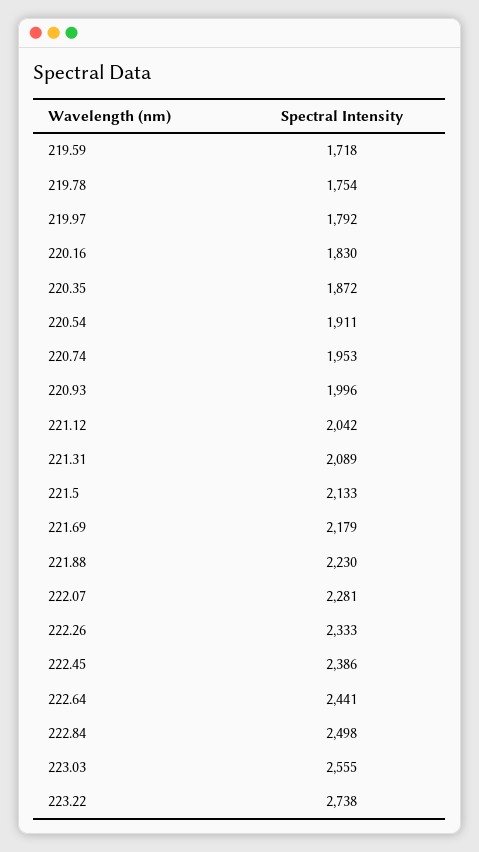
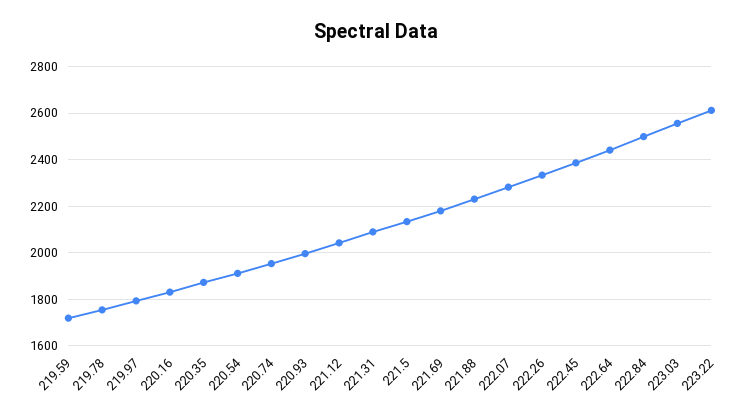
223.22: 2738 -> 2600

